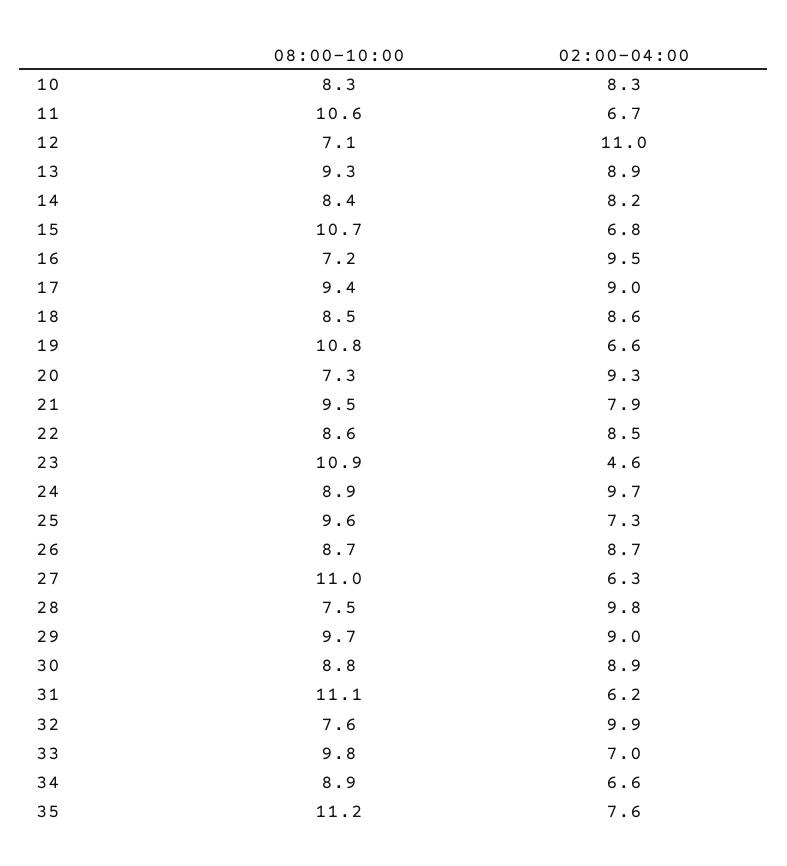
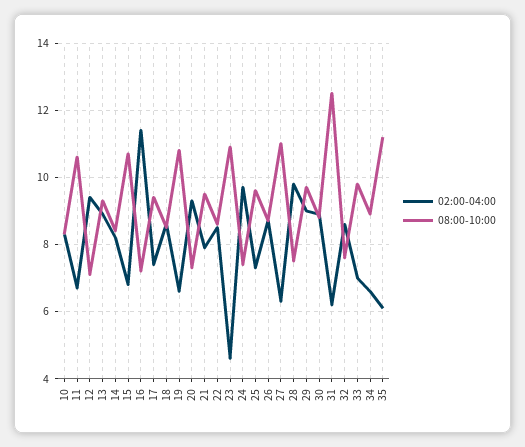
02:00-04:00, 12: 11 -> 9.5
02:00-04:00, 16: 9.5 -> 11.5
02:00-04:00, 17: 9 -> 7.5
08:00-10:00, 24: 8.9 -> 7.5
08:00-10:00, 31: 11.1 -> 12.5
02:00-04:00, 32: 9.9 -> 8.5
02:00-04:00, 35: 7.6 -> 6

